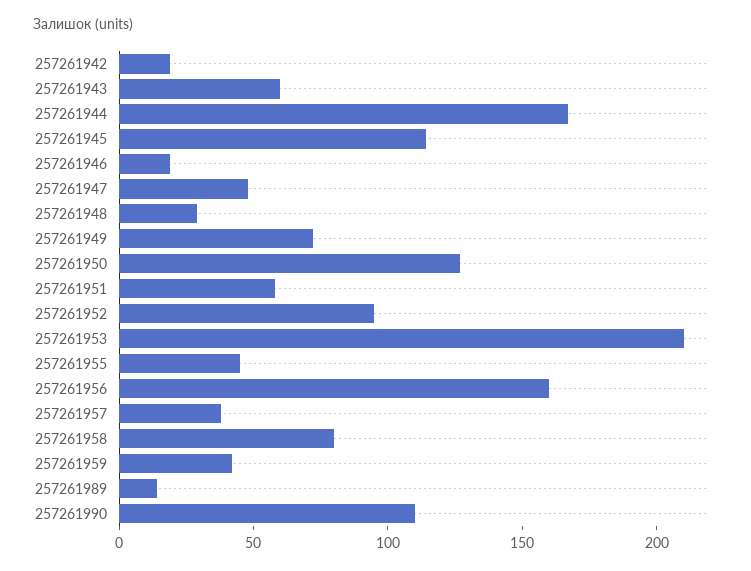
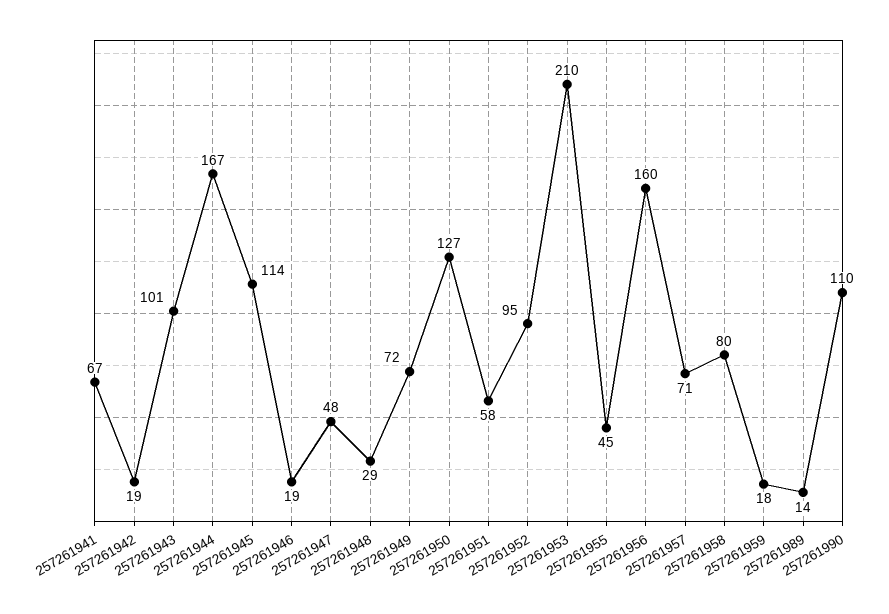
257261943: 60 -> 101
257261957: 40 -> 71
257261959: 40 -> 18
257261941: none -> 67

